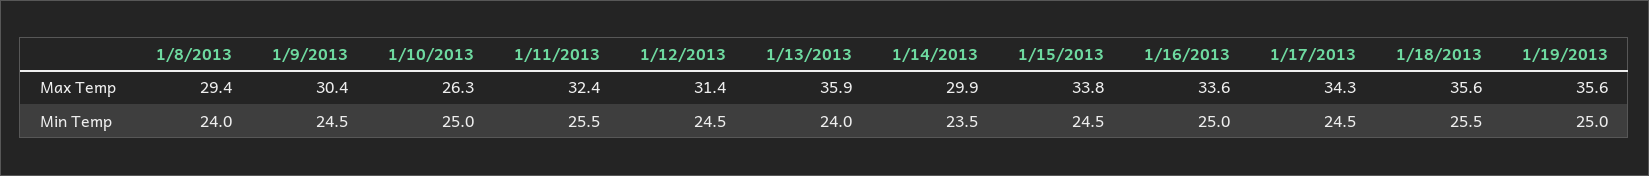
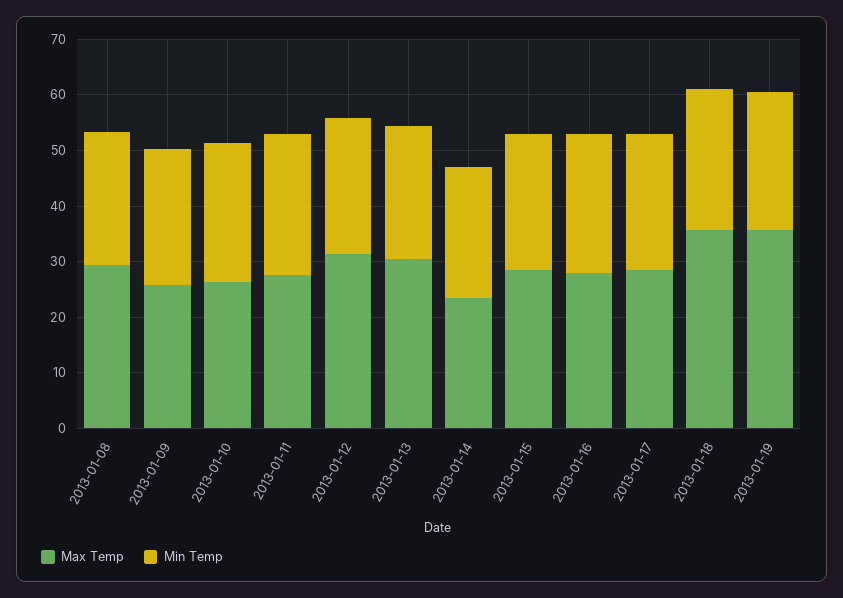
Max Temp, 1/9/2013: 30.4 -> 26
Max Temp, 1/11/2013: 32.4 -> 28
Max Temp, 1/13/2013: 35.9 -> 30
Max Temp, 1/14/2013: 29.9 -> 24
Max Temp, 1/15/2013: 33.8 -> 28
Max Temp, 1/16/2013: 33.6 -> 28
Max Temp, 1/17/2013: 34.3 -> 28

